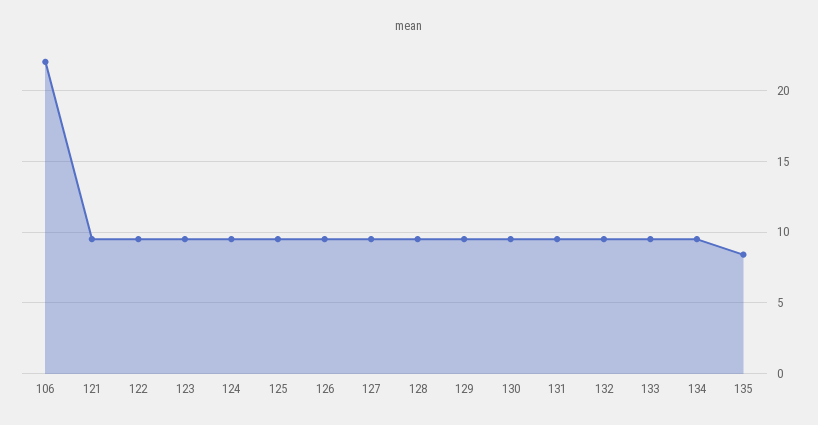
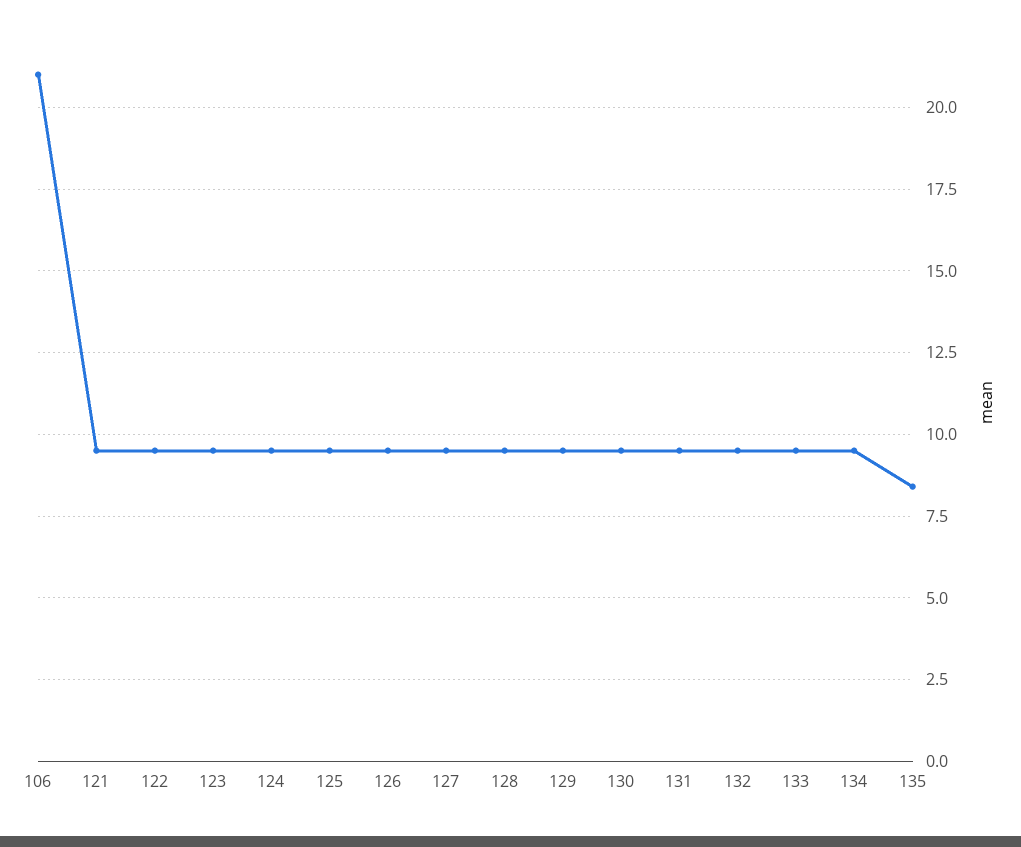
106: 22 -> 21

